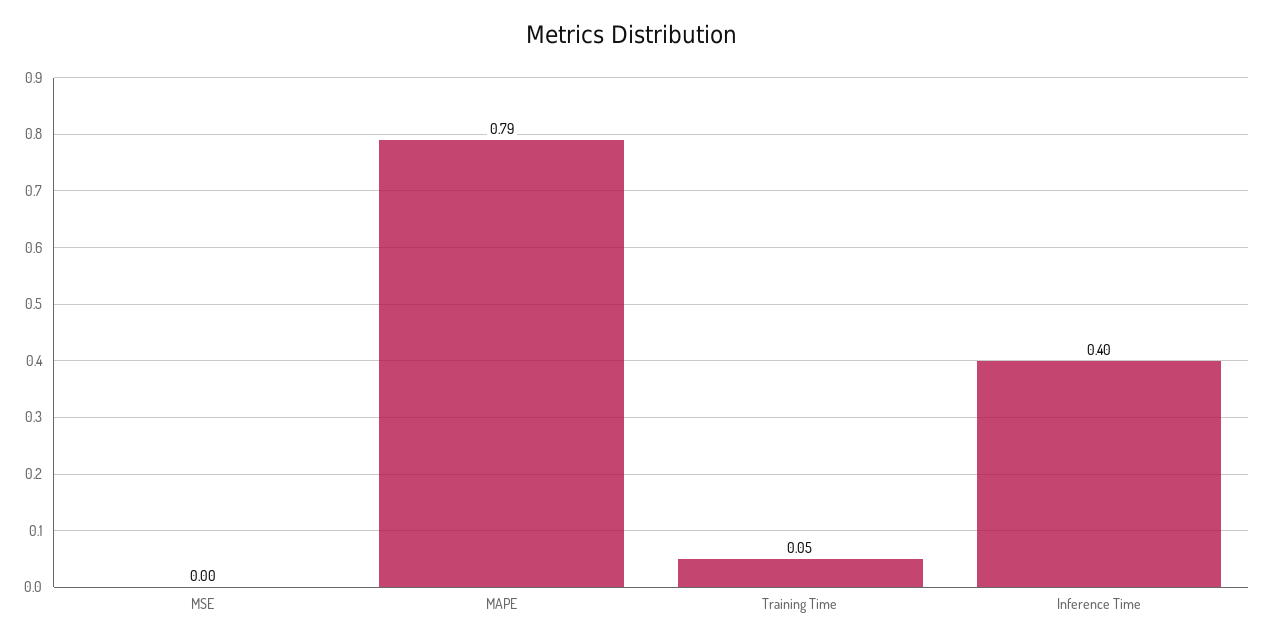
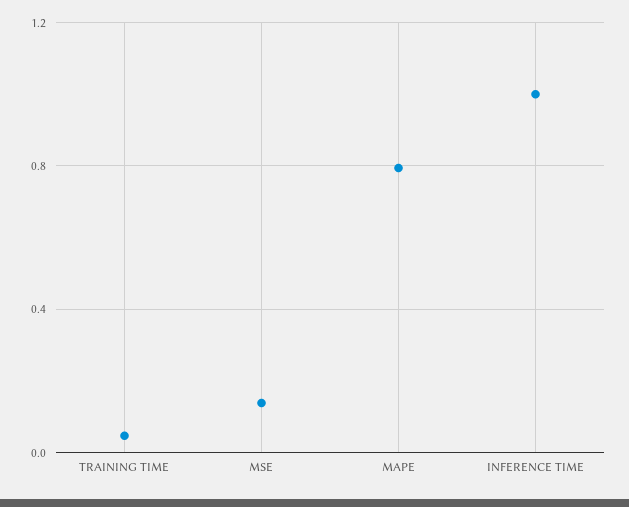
MSE: 0 -> 0.15
Inference Time: 0.4 -> 1

